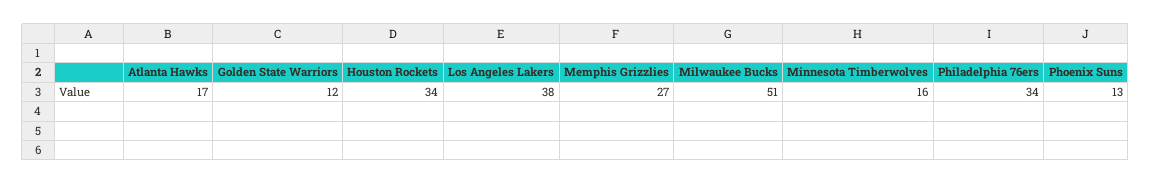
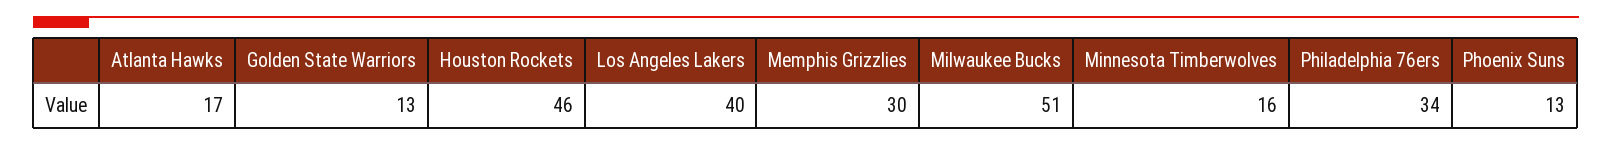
Golden State Warriors: 12 -> 13
Houston Rockets: 34 -> 46
Los Angeles Lakers: 38 -> 40
Memphis Grizzlies: 27 -> 30

